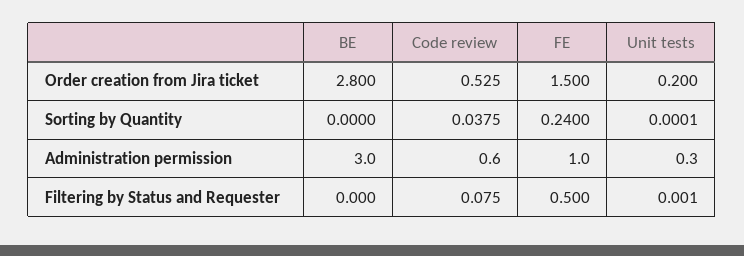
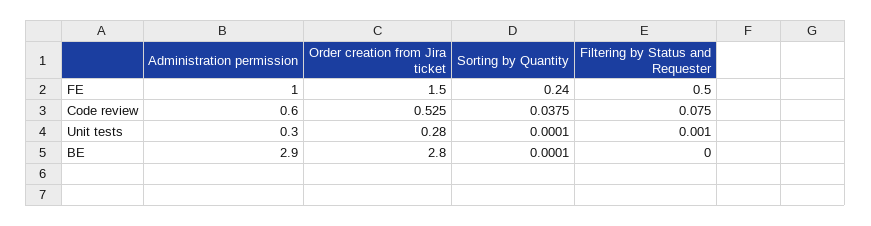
Unit tests, Order creation from Jira ticket: 0.2 -> 0.28
BE, Sorting by Quantity: 0 -> 0.0001
BE, Administration permission: 3 -> 2.9

